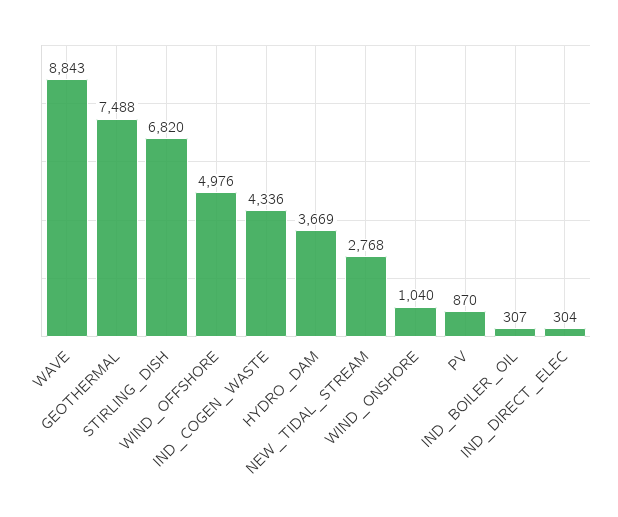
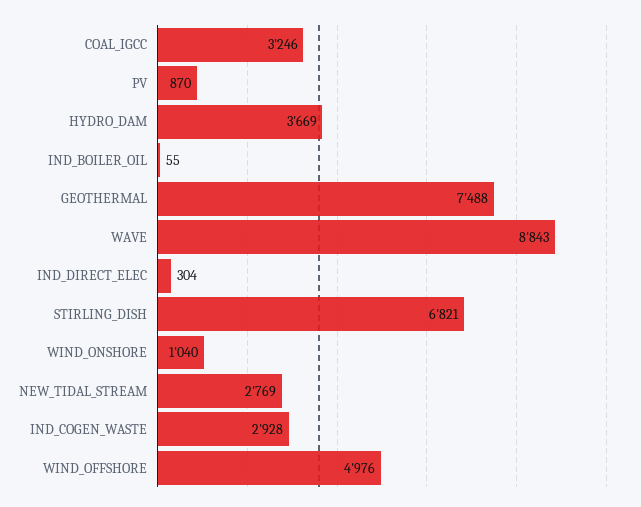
STIRLING_DISH: 6820 -> 6821
IND_COGEN_WASTE: 4336 -> 2928
NEW_TIDAL_STREAM: 2768 -> 2769
IND_BOILER_OIL: 307 -> 55
COAL_IGCC: none -> 3246

